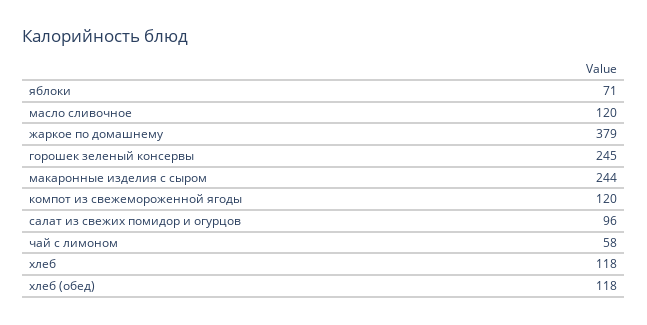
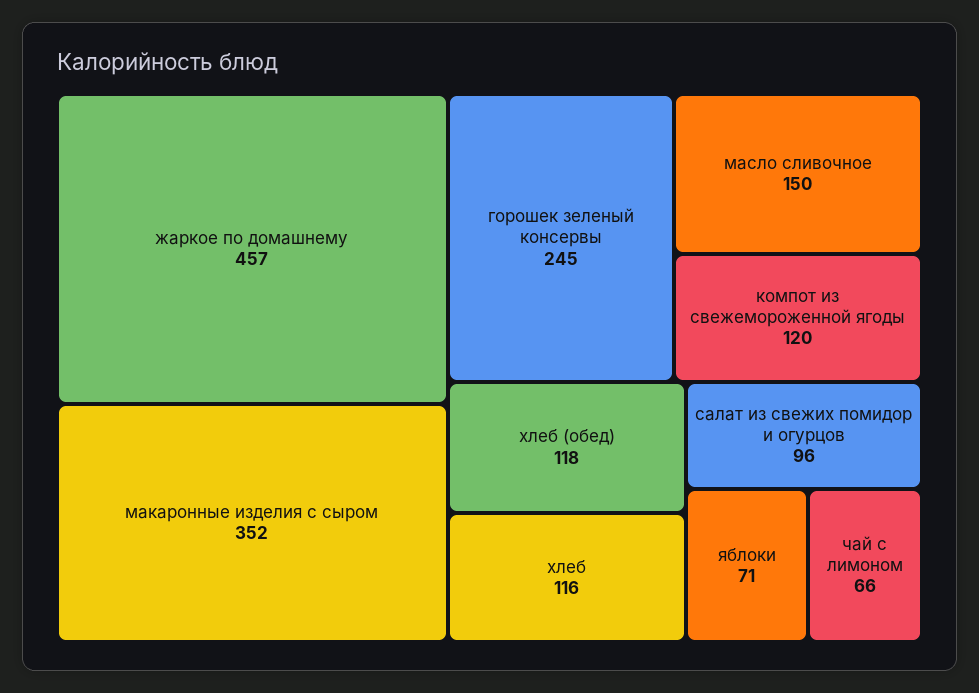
масло сливочное: 120 -> 150
жаркое по домашнему: 379 -> 457
макаронные изделия с сыром: 244 -> 352
чай с лимоном: 58 -> 66
хлеб: 118 -> 116

